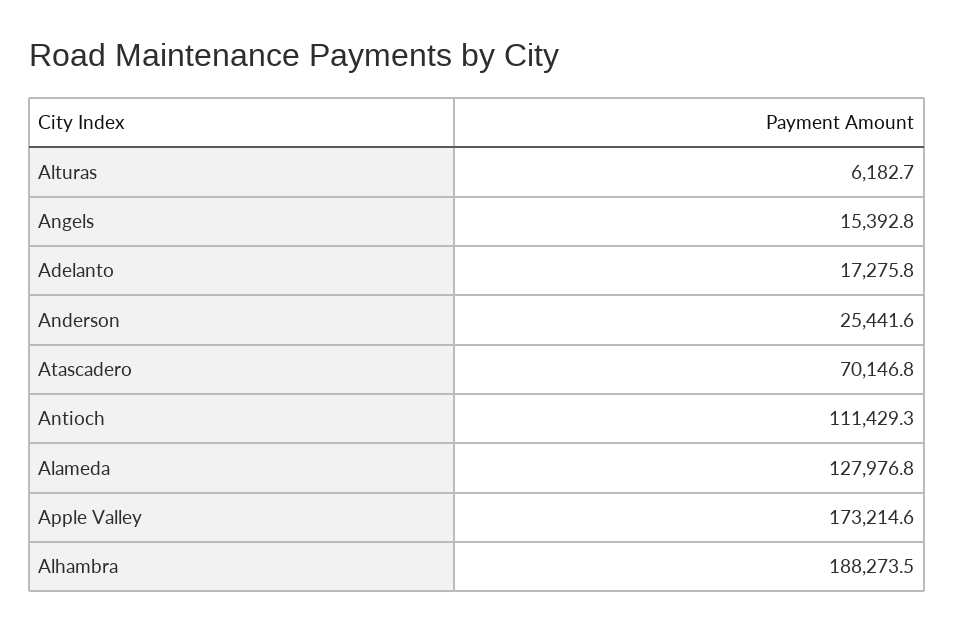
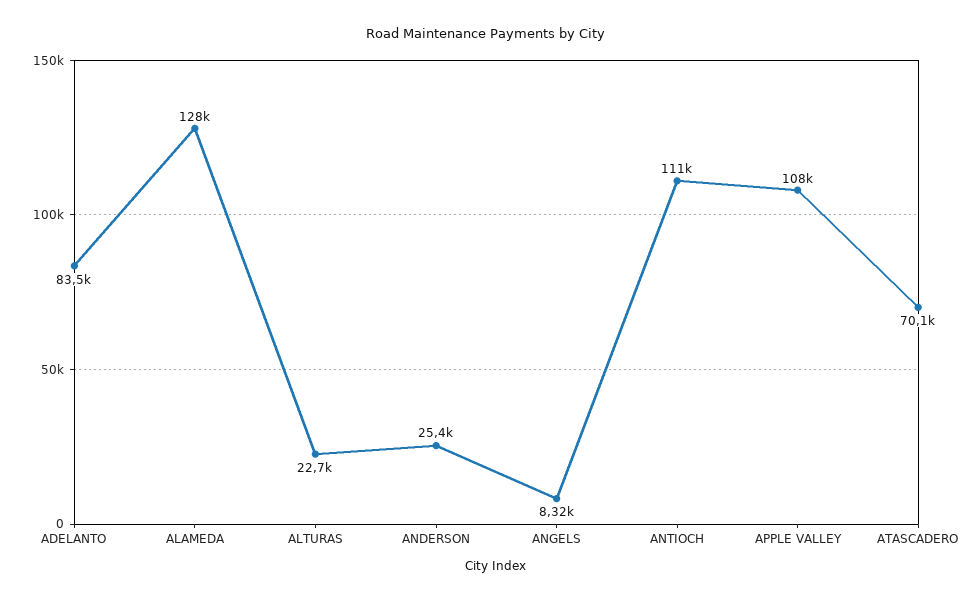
Alturas: 6182.7 -> 22700
Angels: 15392.8 -> 8320
Adelanto: 17275.8 -> 83500
Apple Valley: 173214.6 -> 108000
Alhambra: 188273.5 -> none

